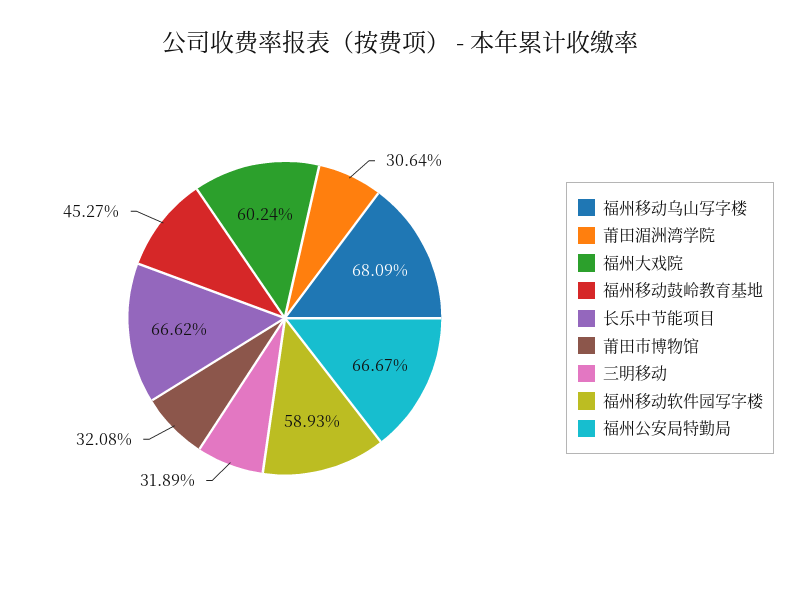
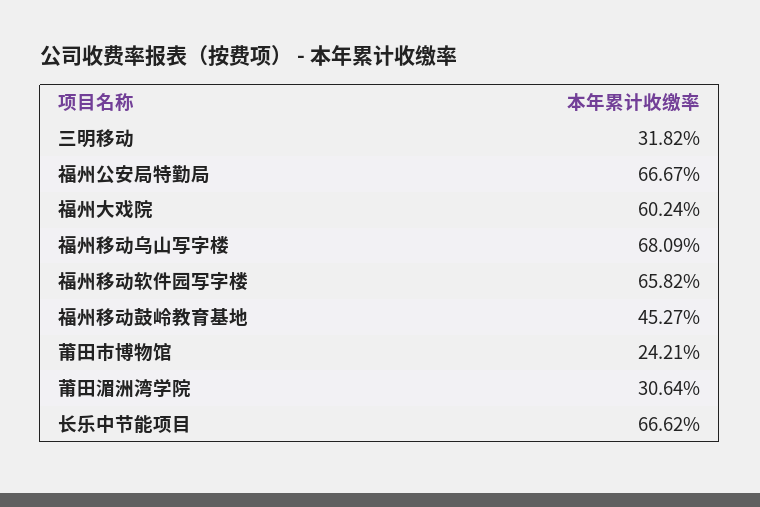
莆田市博物馆: 32.08 -> 24.21
三明移动: 31.89 -> 31.82
福州移动软件园写字楼: 58.93 -> 65.82

